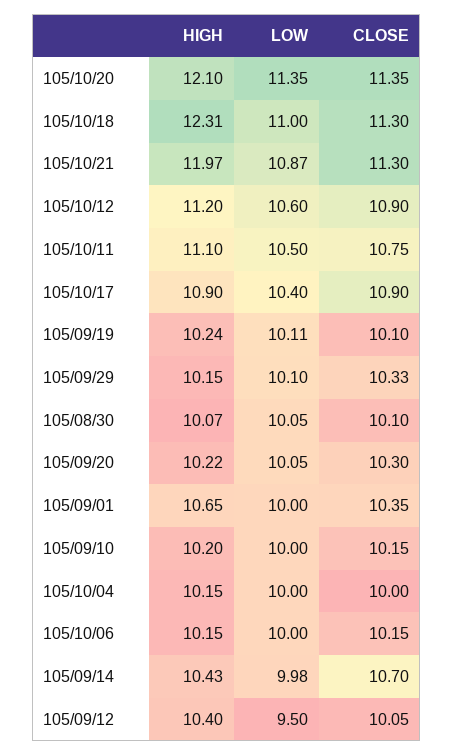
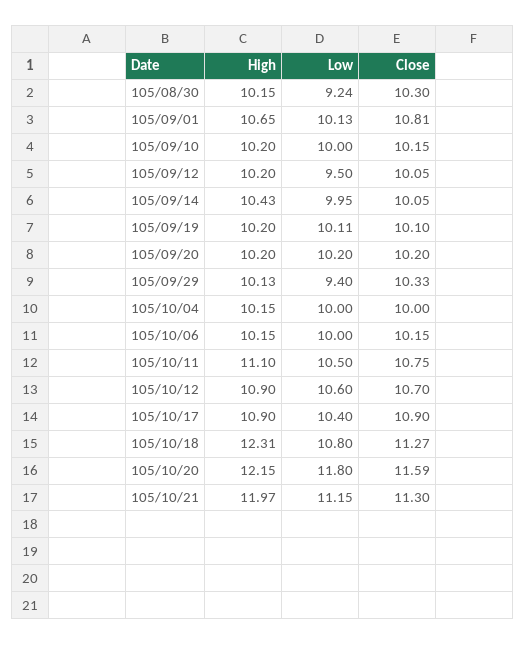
HIGH, 105/10/20: 12.1 -> 12.15
LOW, 105/10/20: 11.35 -> 11.8
CLOSE, 105/10/20: 11.35 -> 11.59
LOW, 105/10/18: 11 -> 10.8
CLOSE, 105/10/18: 11.3 -> 11.27
LOW, 105/10/21: 10.87 -> 11.15
HIGH, 105/10/12: 11.2 -> 10.9
CLOSE, 105/10/12: 10.9 -> 10.7
HIGH, 105/09/19: 10.24 -> 10.2
HIGH, 105/09/29: 10.15 -> 10.13
LOW, 105/09/29: 10.1 -> 9.4
HIGH, 105/08/30: 10.07 -> 10.15
LOW, 105/08/30: 10.05 -> 9.24
CLOSE, 105/08/30: 10.1 -> 10.3
HIGH, 105/09/20: 10.22 -> 10.2
LOW, 105/09/20: 10.05 -> 10.2
CLOSE, 105/09/20: 10.3 -> 10.2
LOW, 105/09/01: 10 -> 10.13
CLOSE, 105/09/01: 10.35 -> 10.81
LOW, 105/09/14: 9.98 -> 9.95
CLOSE, 105/09/14: 10.7 -> 10.05
HIGH, 105/09/12: 10.4 -> 10.2

